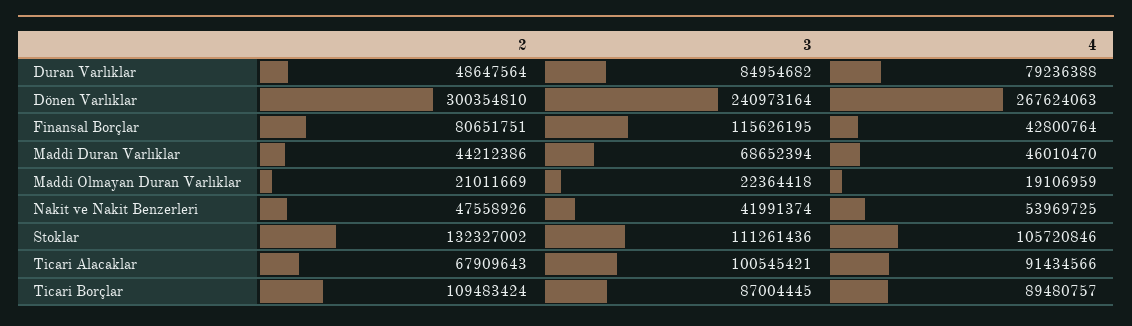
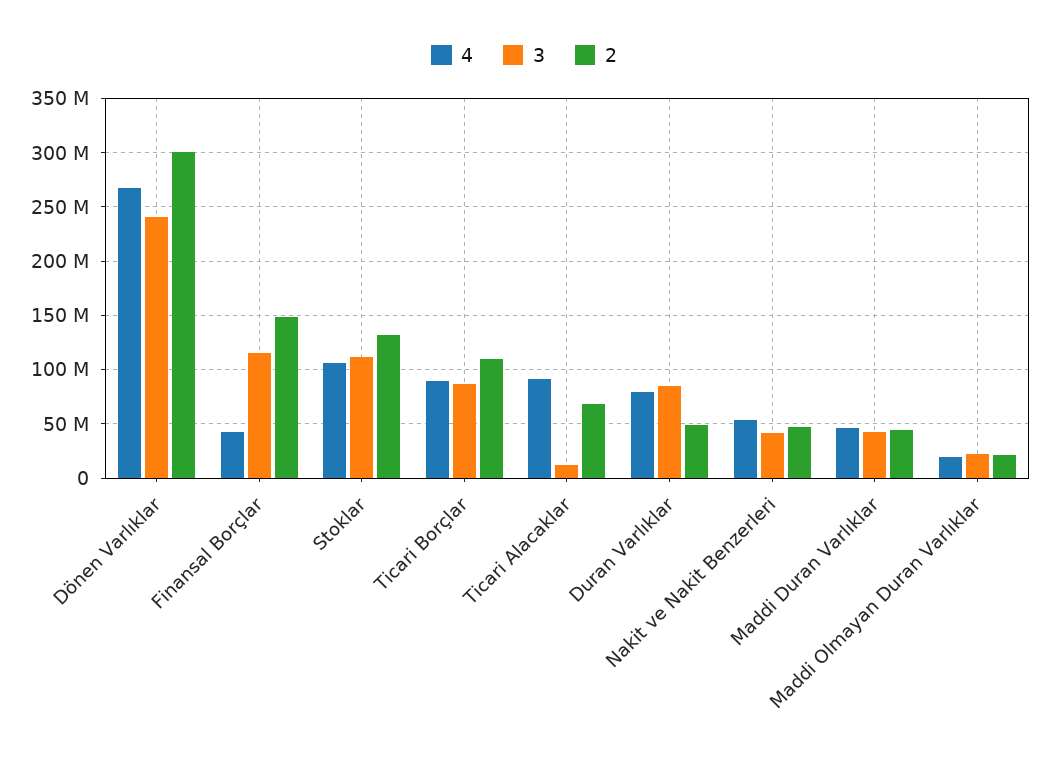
2, Finansal Borçlar: 80651751 -> 150000000
3, Maddi Duran Varlıklar: 68652394 -> 40000000
3, Ticari Alacaklar: 100545421 -> 10000000

